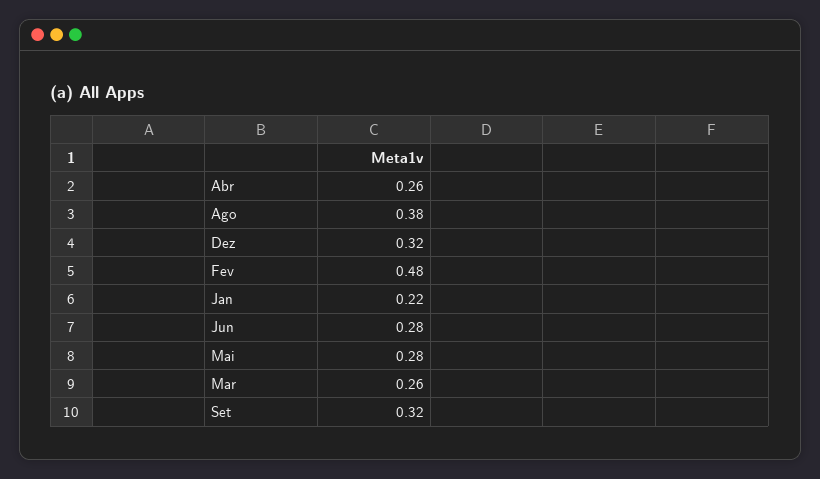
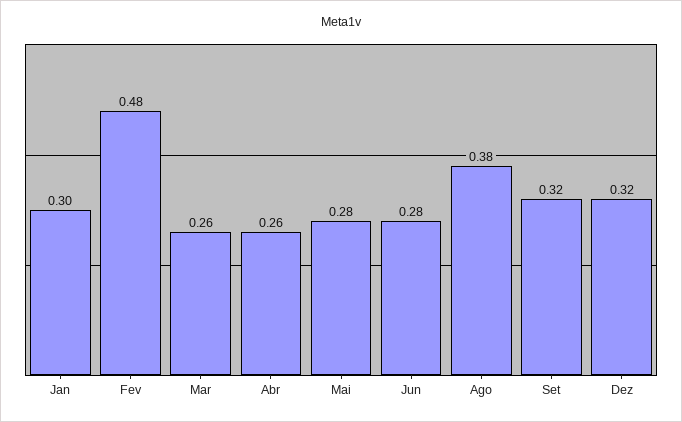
Jan: 0.22 -> 0.3

